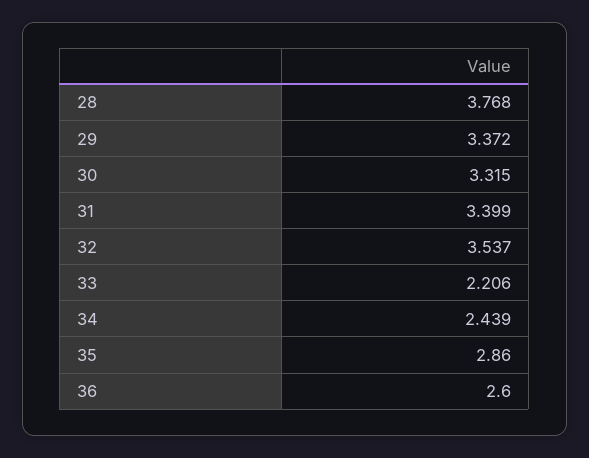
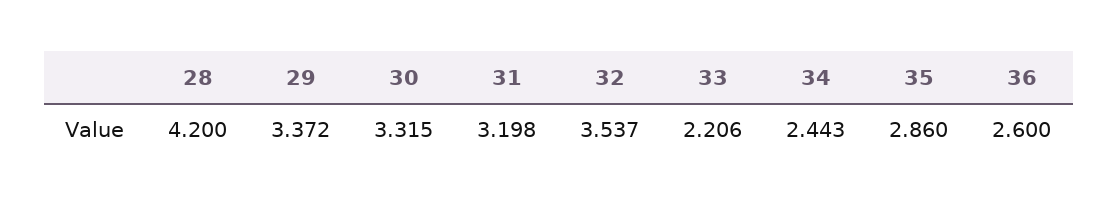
28: 3.768 -> 4.2
31: 3.399 -> 3.198
34: 2.439 -> 2.443

